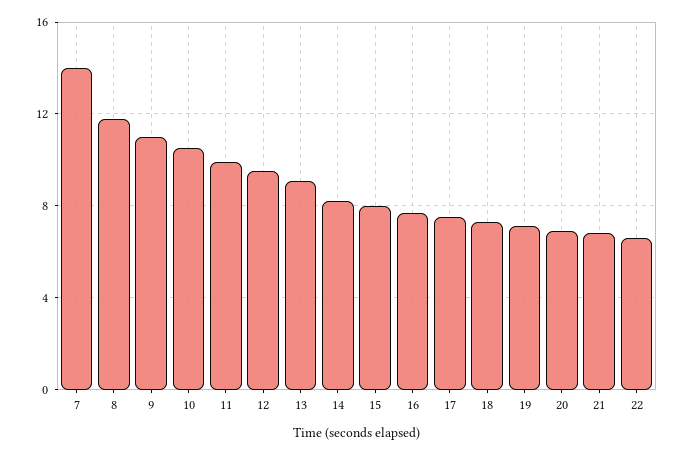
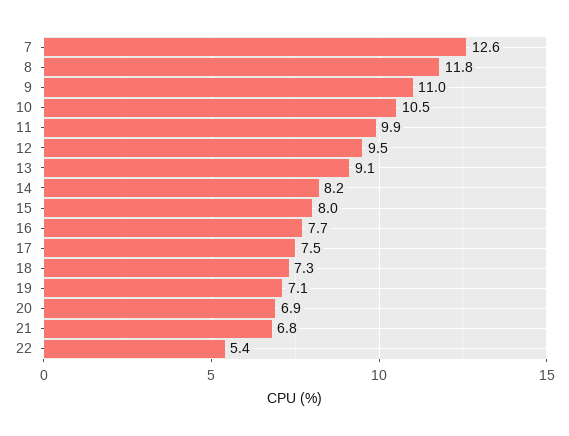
7: 14 -> 12.6
22: 6.5 -> 5.4

